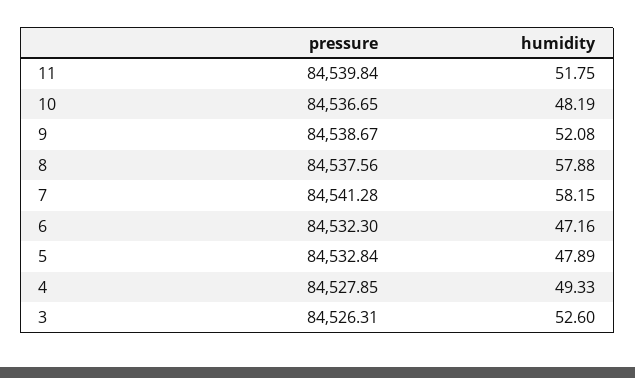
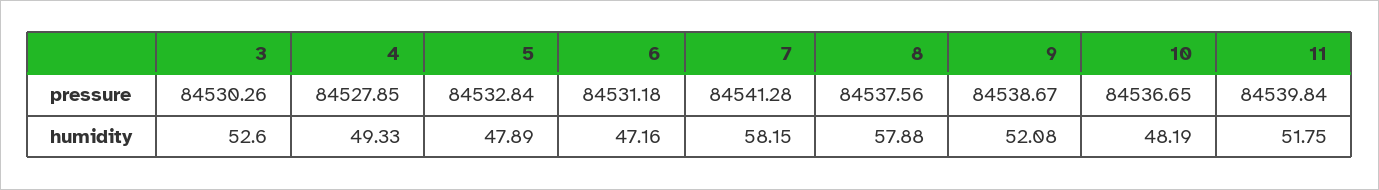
pressure, 6: 84532.3 -> 84531.18
pressure, 3: 84526.31 -> 84530.26

